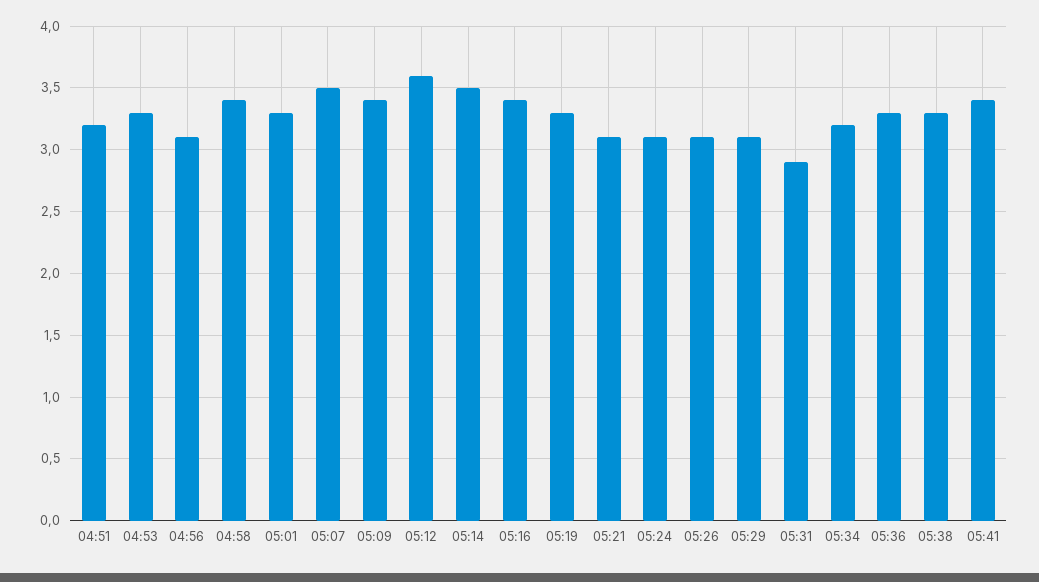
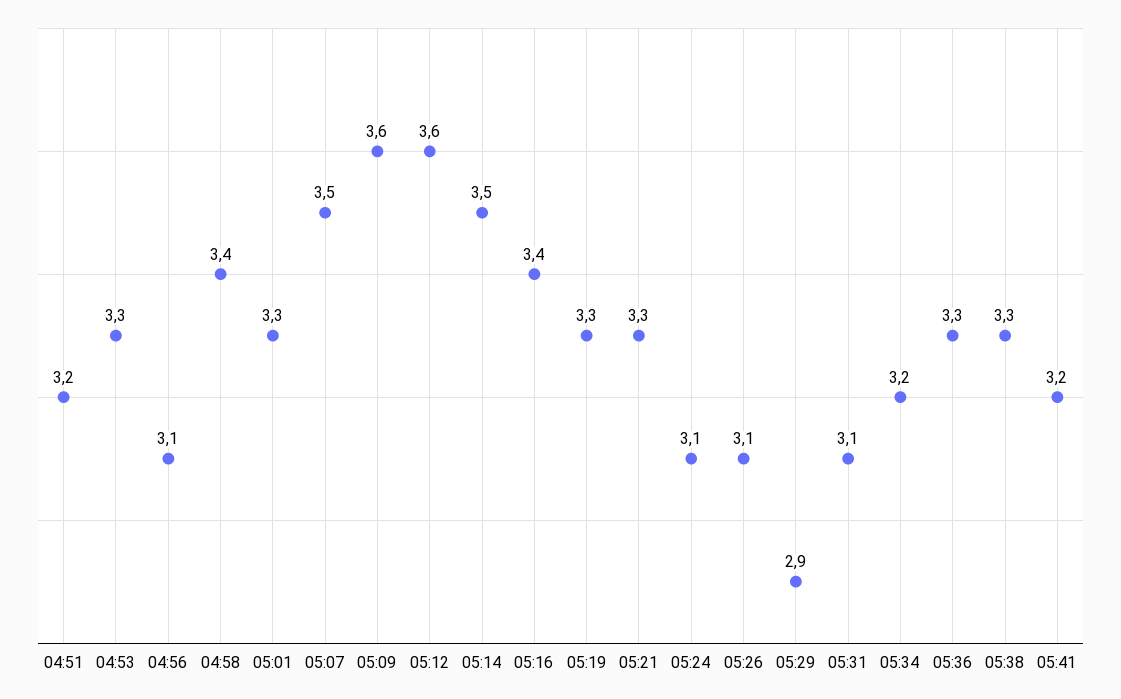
05:09: 3.4 -> 3.6
05:21: 3.1 -> 3.3
05:29: 3.1 -> 2.9
05:31: 2.9 -> 3.1
05:41: 3.4 -> 3.2

